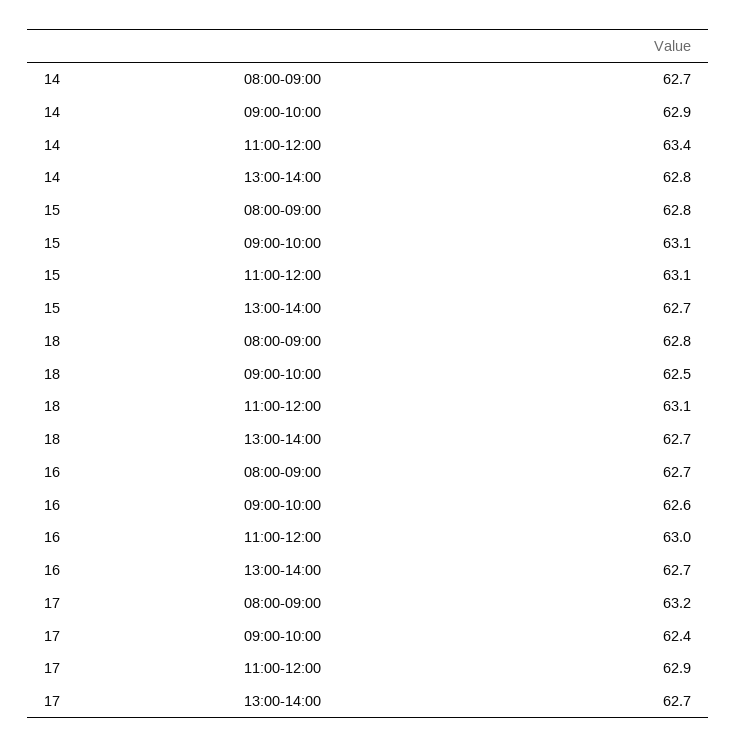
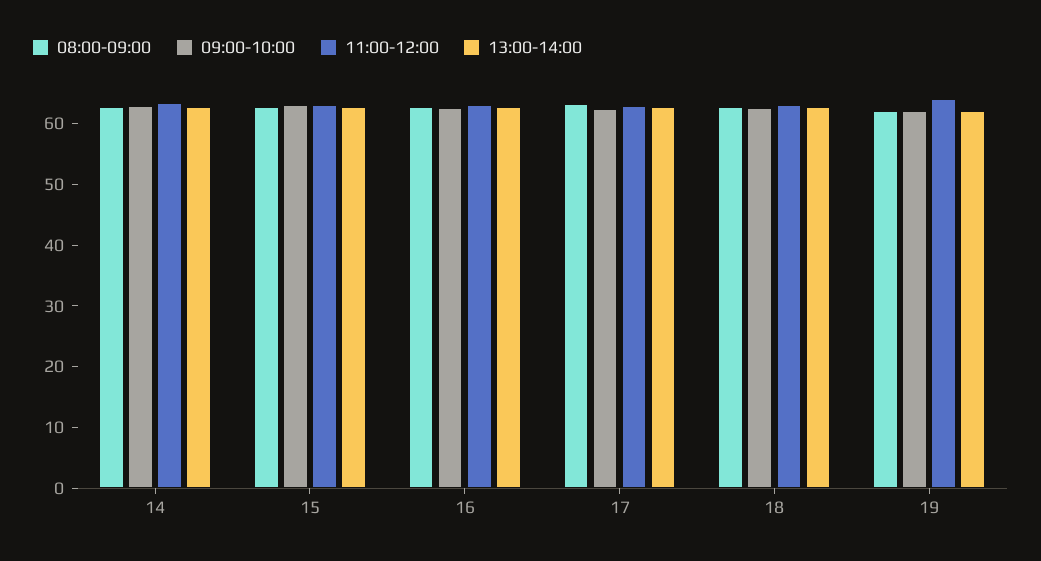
08:00-09:00, 19: none -> 62
09:00-10:00, 19: none -> 62
11:00-12:00, 19: none -> 64
13:00-14:00, 19: none -> 62

